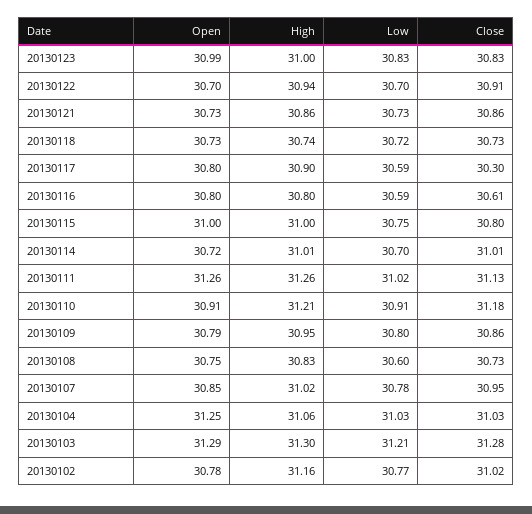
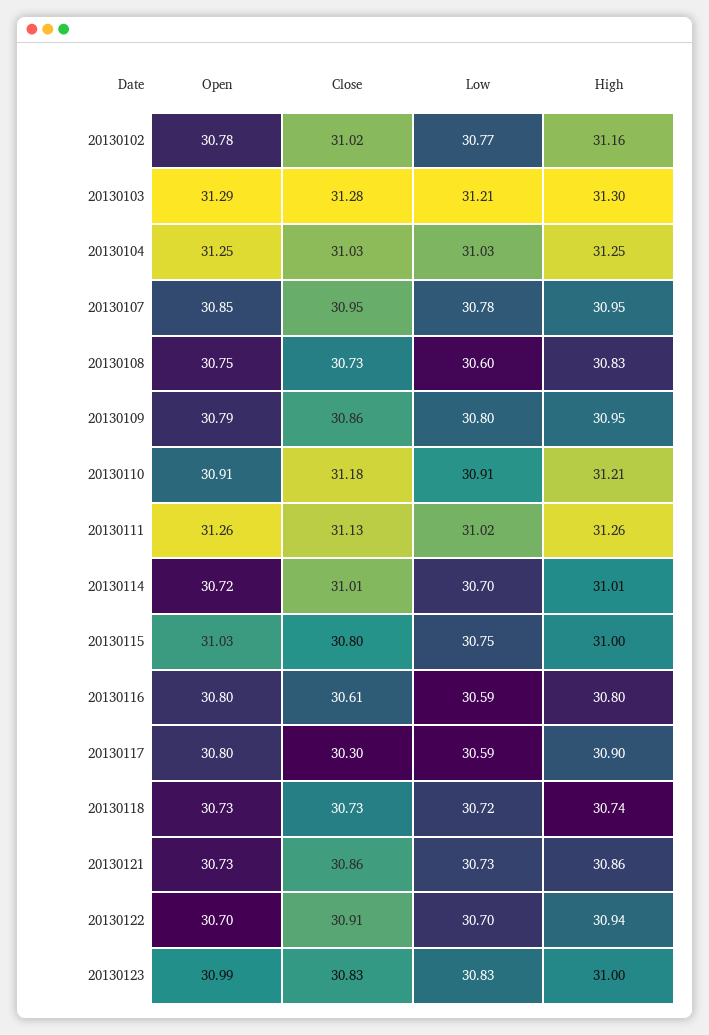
Open, 20130115: 31 -> 31.03
High, 20130107: 31.02 -> 30.95
High, 20130104: 31.06 -> 31.25

